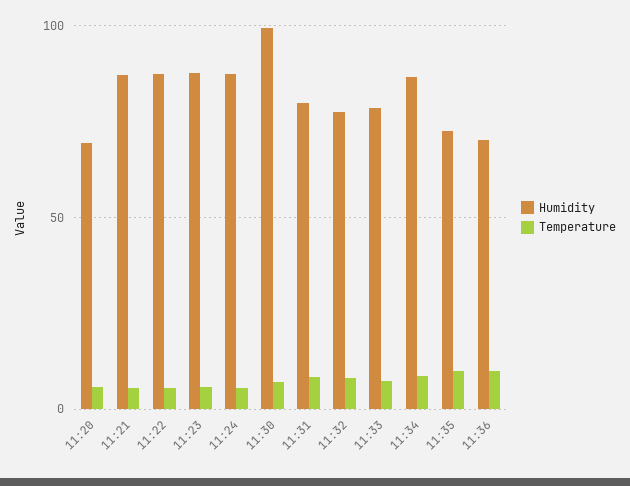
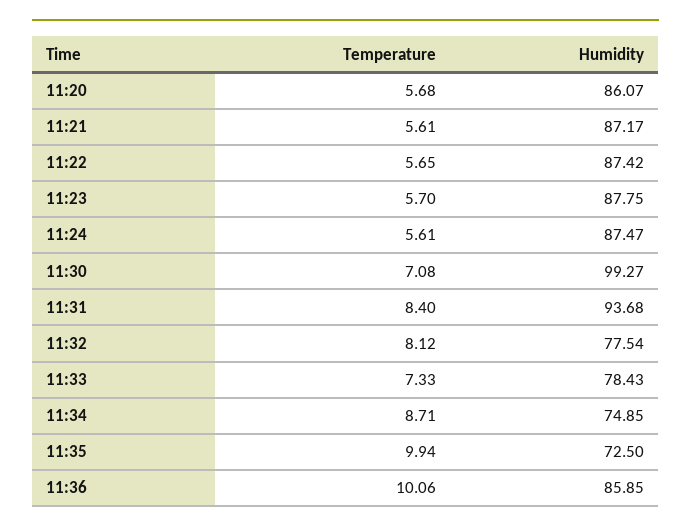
Humidity, 11:20: 70 -> 86.07
Humidity, 11:31: 80 -> 93.68
Humidity, 11:34: 85 -> 74.85
Humidity, 11:36: 70 -> 85.85

